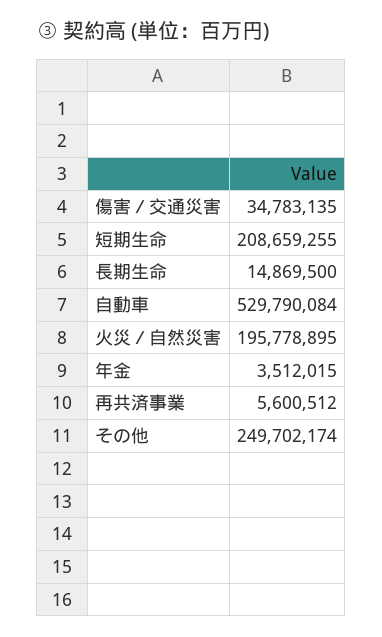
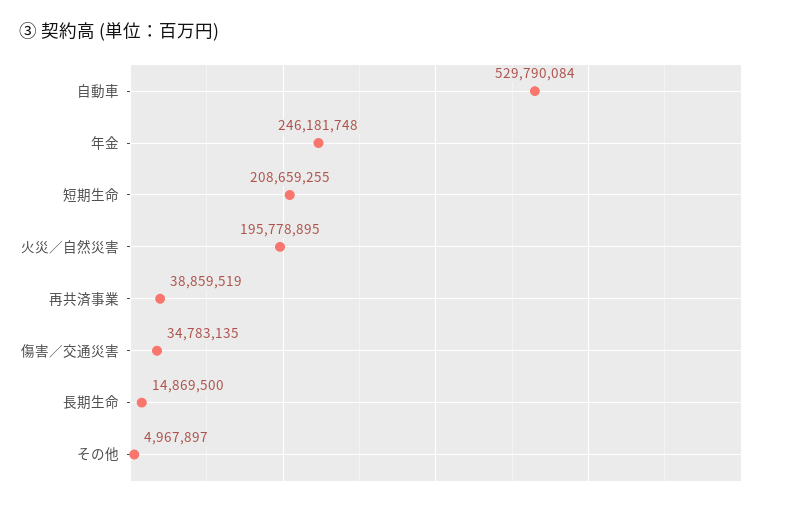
年金: 3512015 -> 246181748
再共済事業: 5600512 -> 38859519
その他: 249702174 -> 4967897

